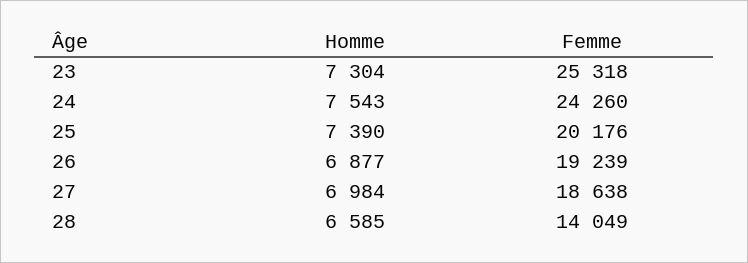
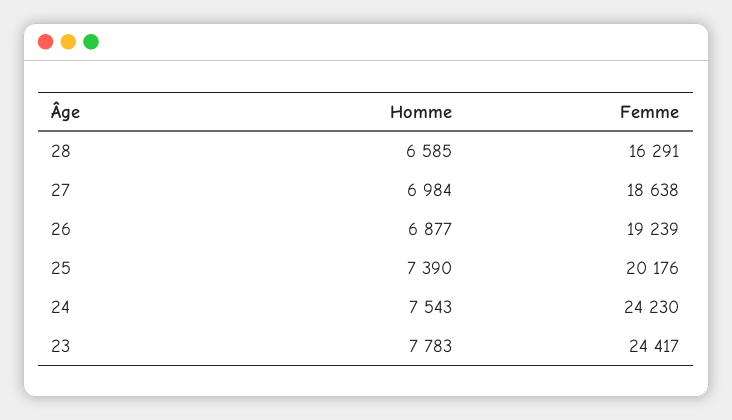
Homme, 23: 7304 -> 7783
Femme, 23: 25318 -> 24417
Femme, 24: 24260 -> 24230
Femme, 28: 14049 -> 16291

